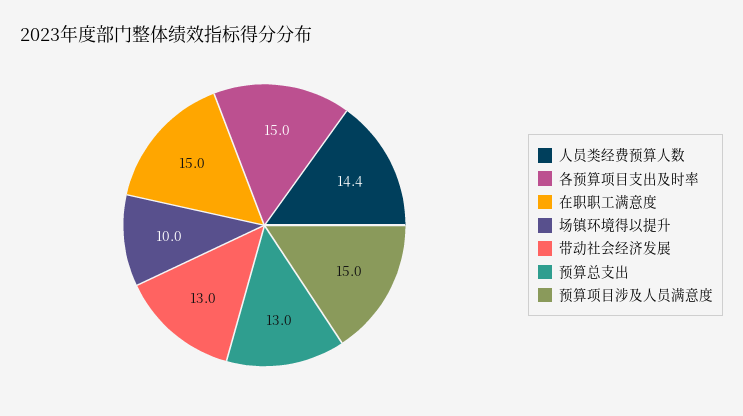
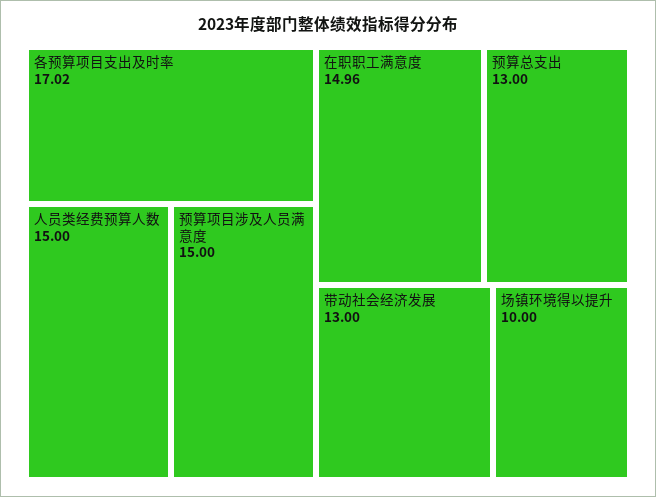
人员类经费预算人数: 14.4 -> 15
各预算项目支出及时率: 15 -> 17.02
在职职工满意度: 15 -> 14.96

